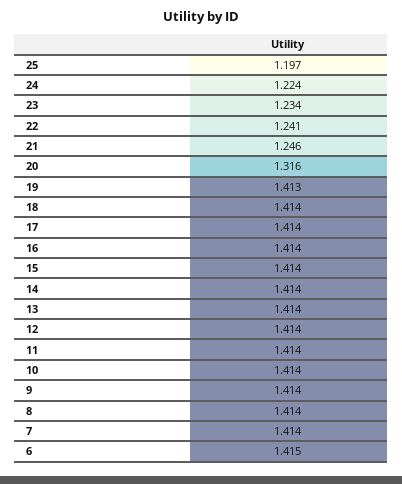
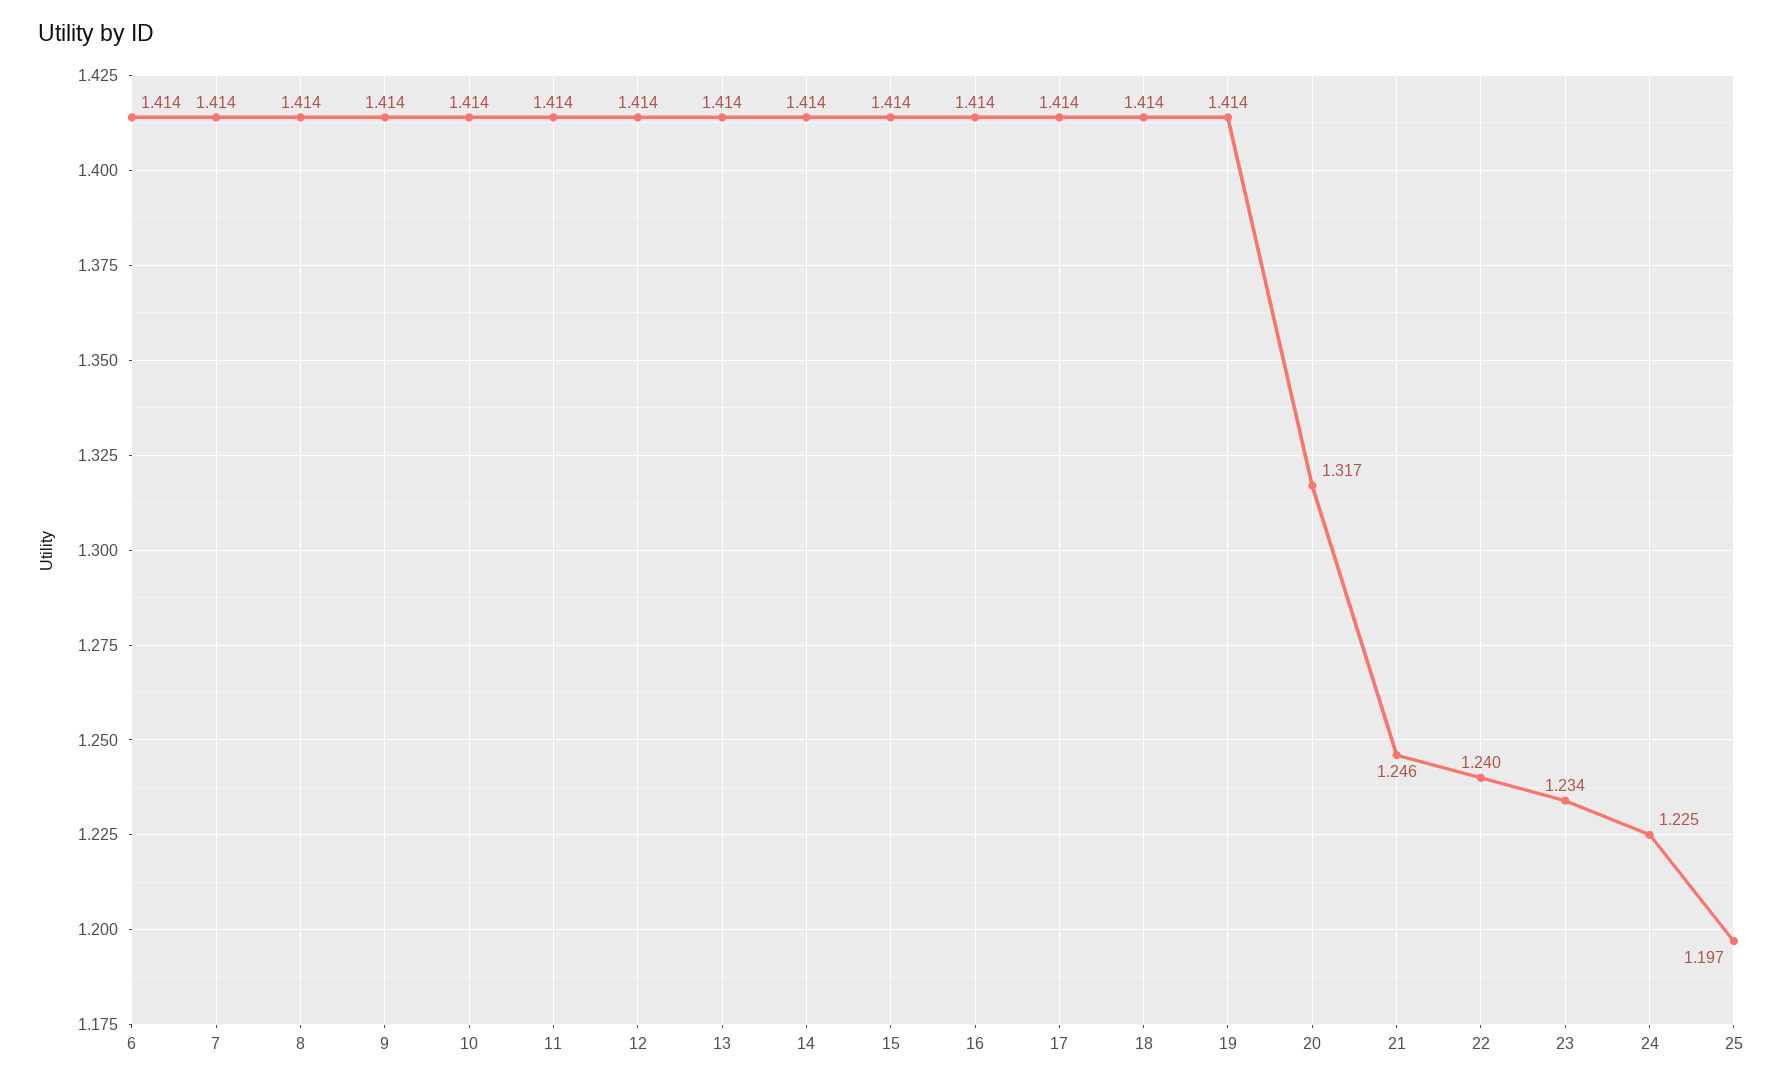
24: 1.224 -> 1.225
22: 1.241 -> 1.24
20: 1.316 -> 1.317
19: 1.413 -> 1.414
6: 1.415 -> 1.414

